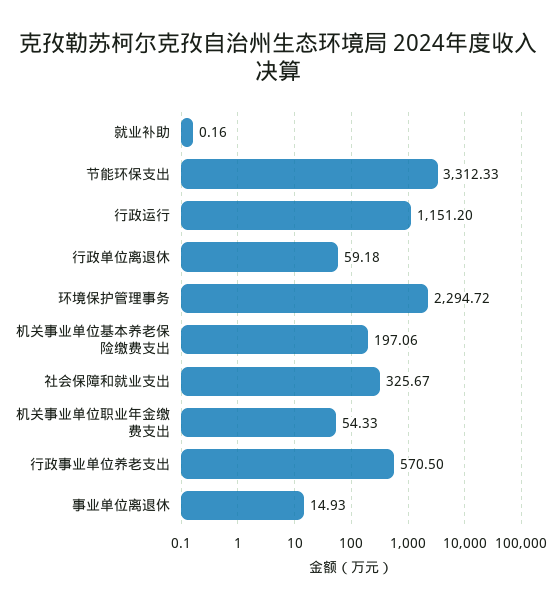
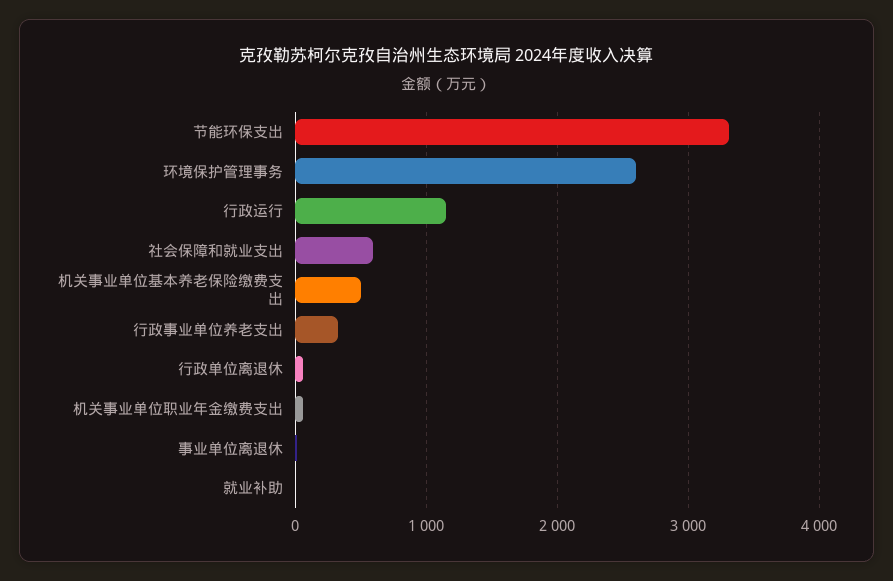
环境保护管理事务: 2294.72 -> 2600
机关事业单位基本养老保险缴费支出: 197.06 -> 500
社会保障和就业支出: 325.67 -> 600
行政事业单位养老支出: 570.5 -> 300

